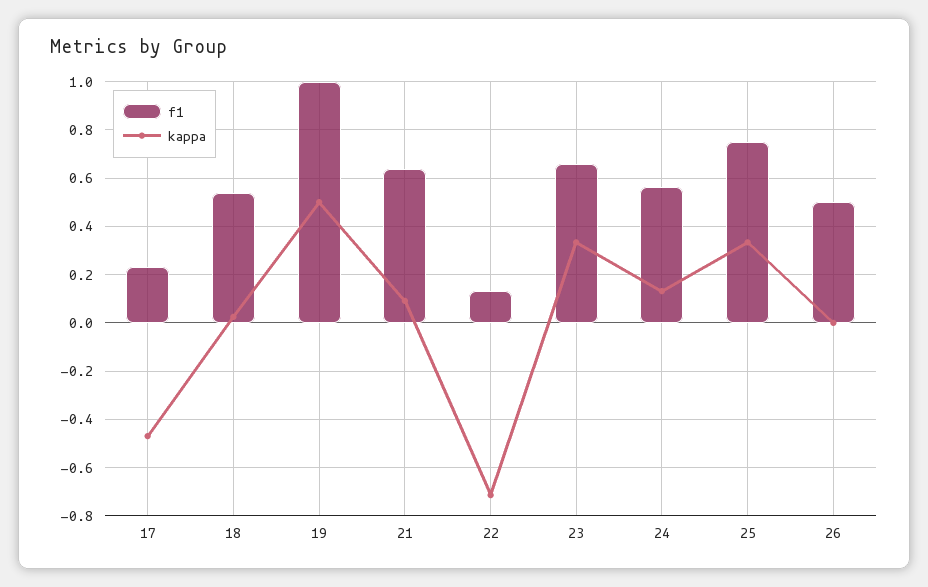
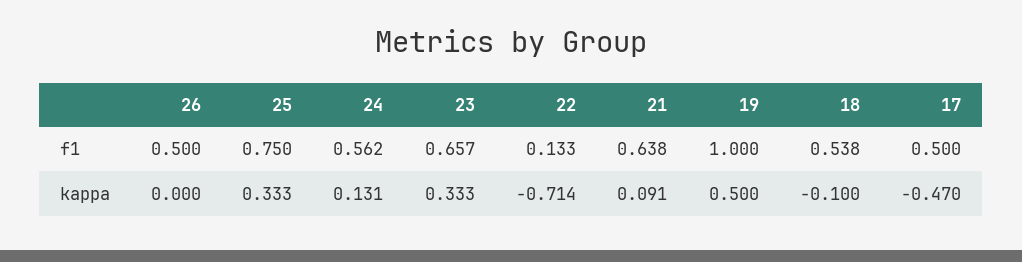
f1, 17: 0.225 -> 0.5
kappa, 18: 0.025 -> -0.1

